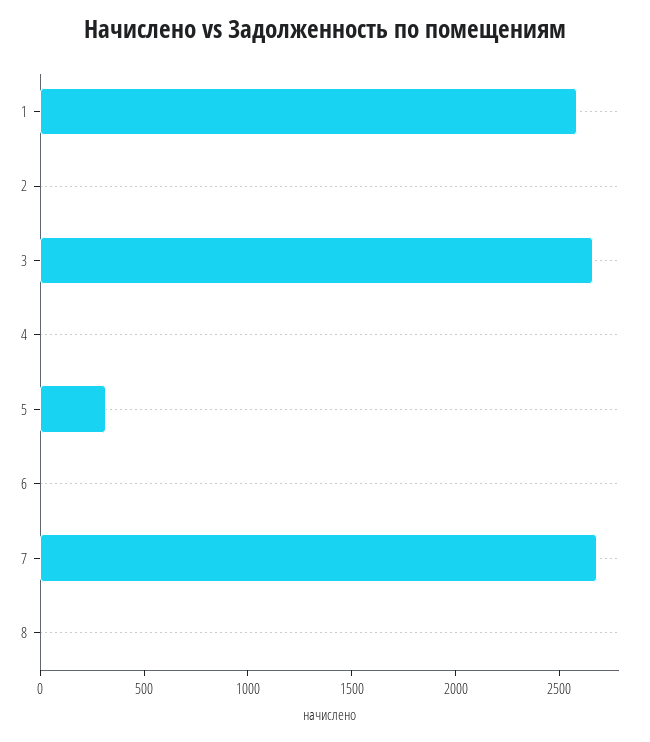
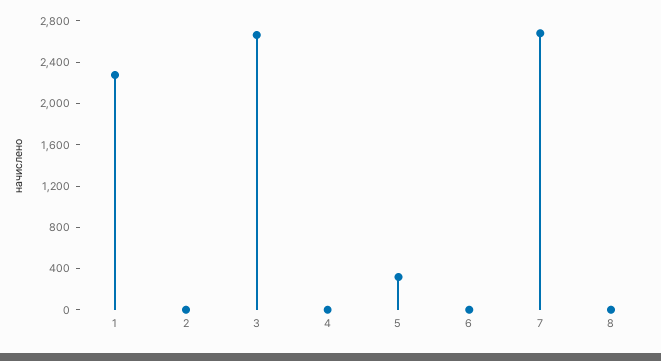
1: 2600 -> 2300

